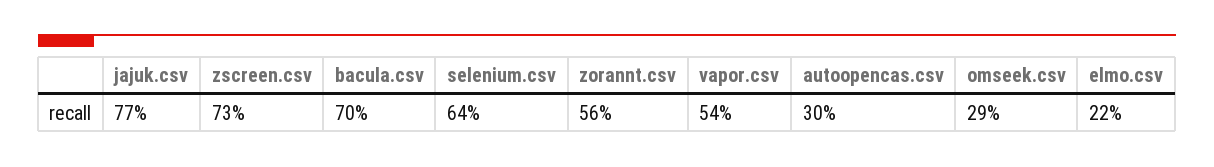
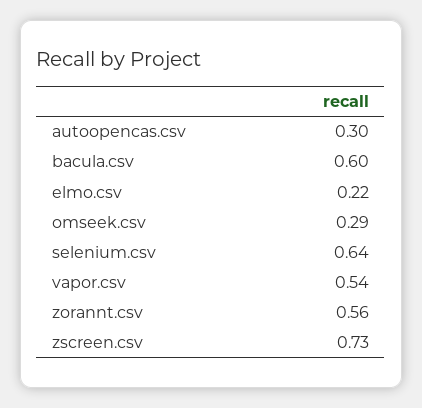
jajuk.csv: 0.77 -> none
bacula.csv: 0.7 -> 0.6

